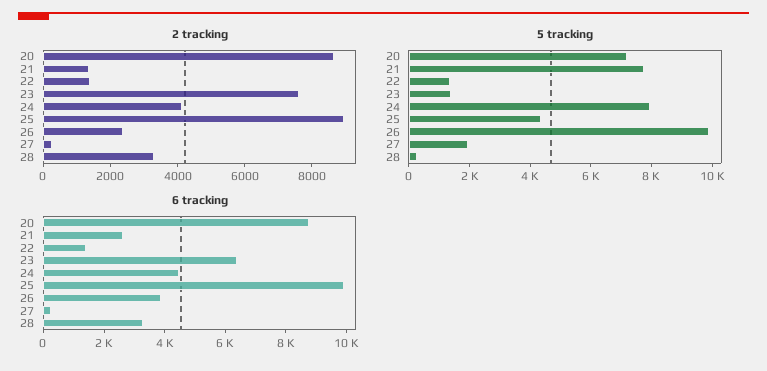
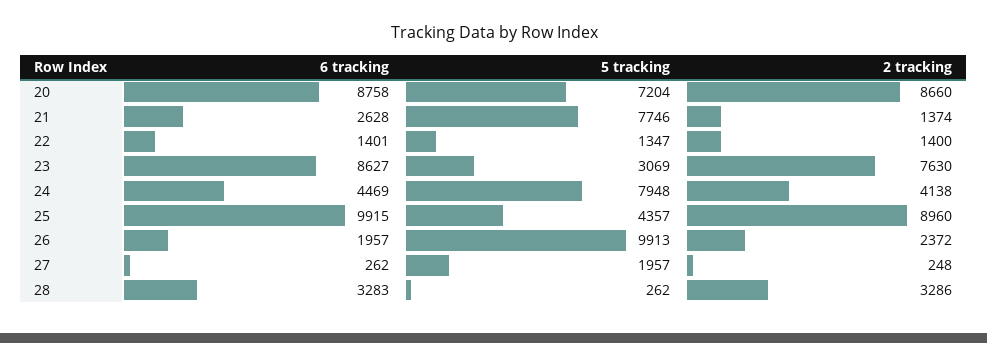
5 tracking, 23: 1500 -> 3069
6 tracking, 23: 6500 -> 8627
6 tracking, 26: 4000 -> 1957

